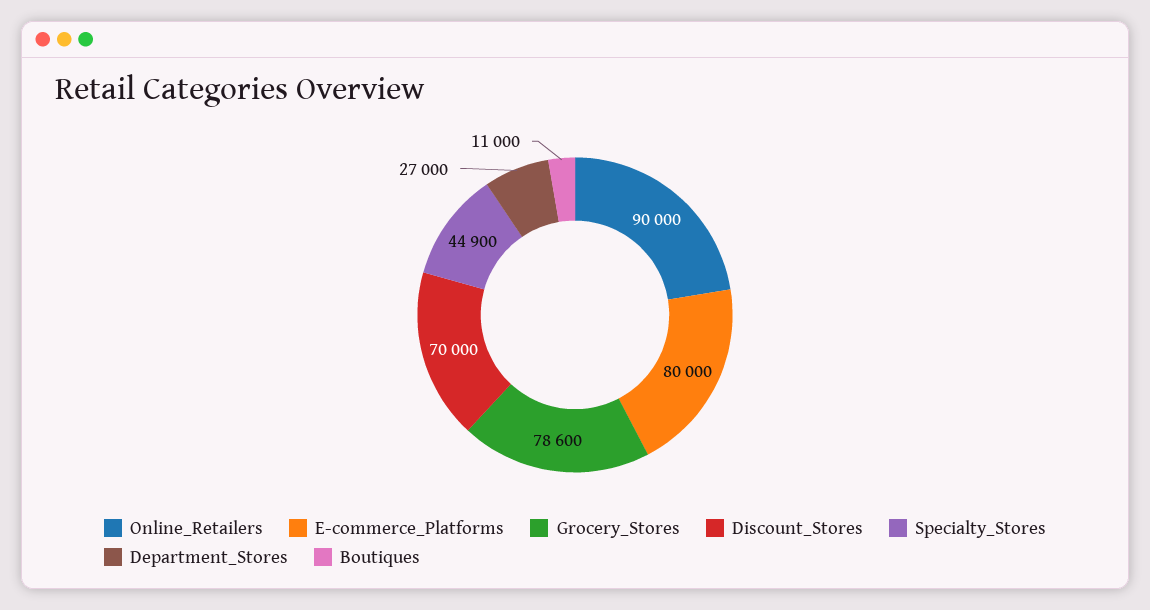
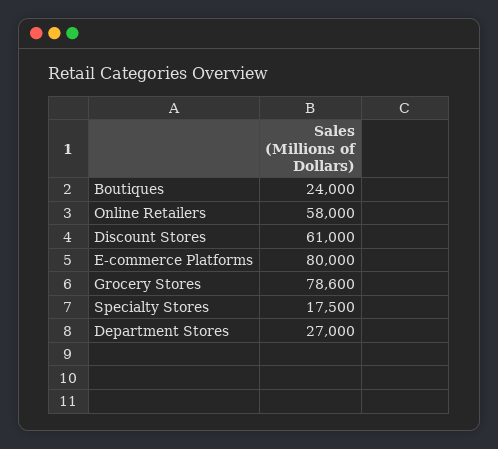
Online_Retailers: 90000 -> 58000
Discount_Stores: 70000 -> 61000
Specialty_Stores: 44900 -> 17500
Boutiques: 11000 -> 24000

